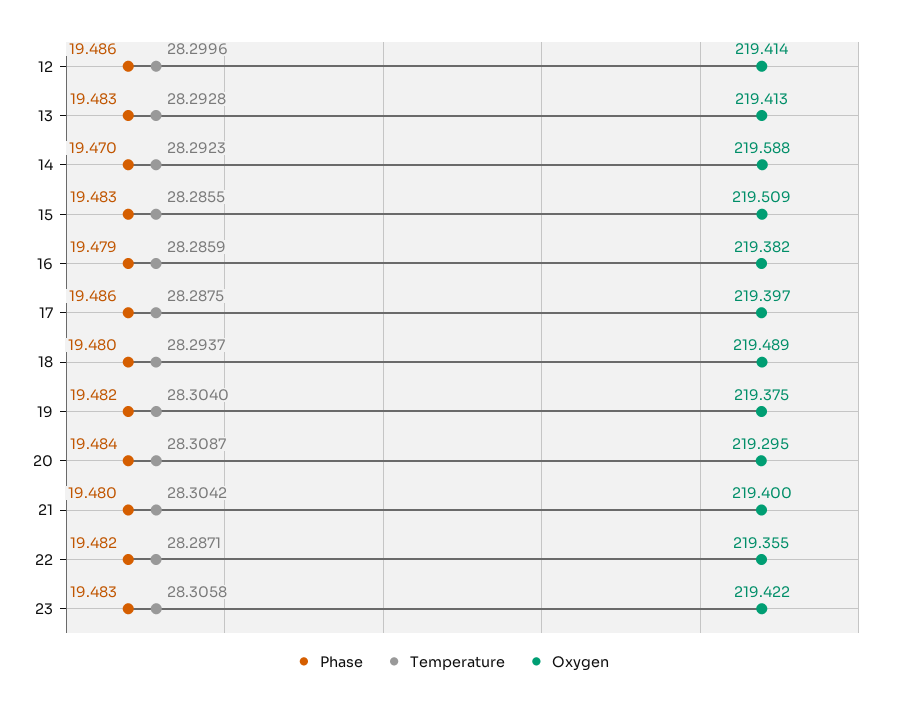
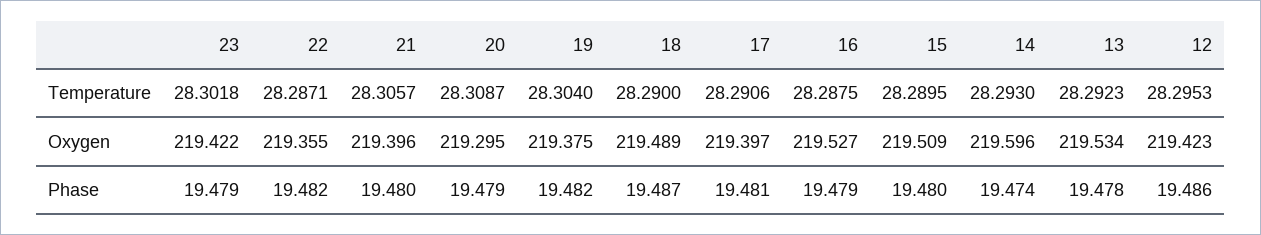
Temperature, 12: 28.2996 -> 28.2953
Oxygen, 12: 219.414 -> 219.423
Phase, 13: 19.483 -> 19.478
Temperature, 13: 28.2928 -> 28.2923
Oxygen, 13: 219.413 -> 219.534
Phase, 14: 19.47 -> 19.474
Temperature, 14: 28.2923 -> 28.293
Oxygen, 14: 219.588 -> 219.596
Phase, 15: 19.483 -> 19.48
Temperature, 15: 28.2855 -> 28.2895
Temperature, 16: 28.2859 -> 28.2875
Oxygen, 16: 219.382 -> 219.527
Phase, 17: 19.486 -> 19.481
Temperature, 17: 28.2875 -> 28.2906
Phase, 18: 19.48 -> 19.487
Temperature, 18: 28.2937 -> 28.29
Phase, 20: 19.484 -> 19.479
Temperature, 21: 28.3042 -> 28.3057
Oxygen, 21: 219.4 -> 219.396
Phase, 23: 19.483 -> 19.479
Temperature, 23: 28.3058 -> 28.3018

